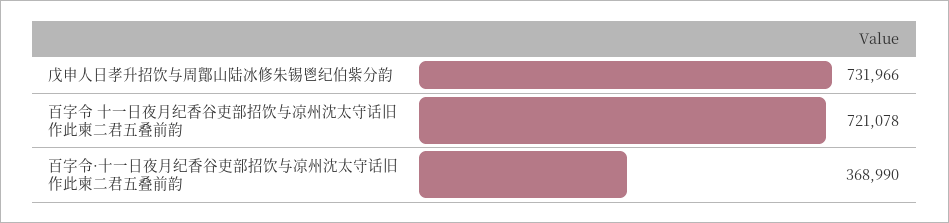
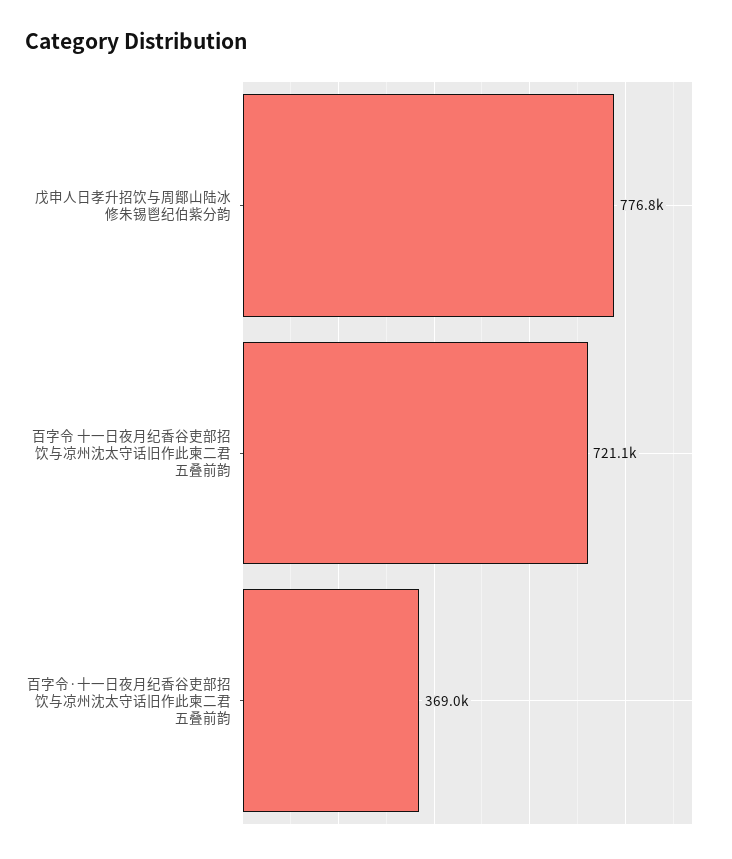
戊申人日孝升招饮与周鄮山陆冰修朱锡鬯纪伯紫分韵: 731966 -> 776800

